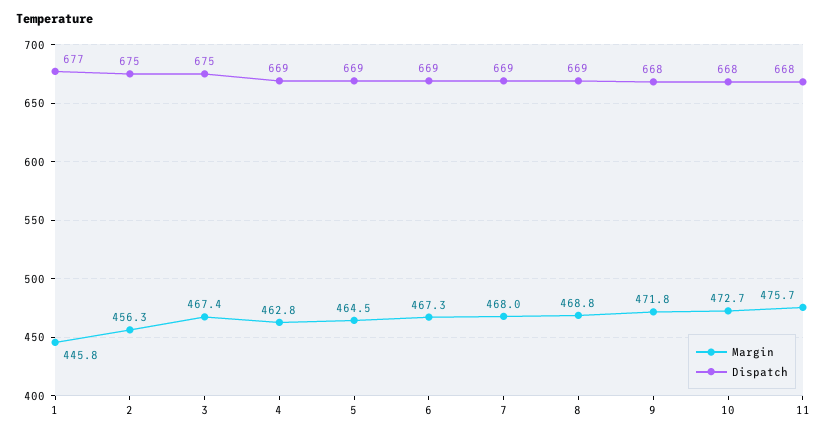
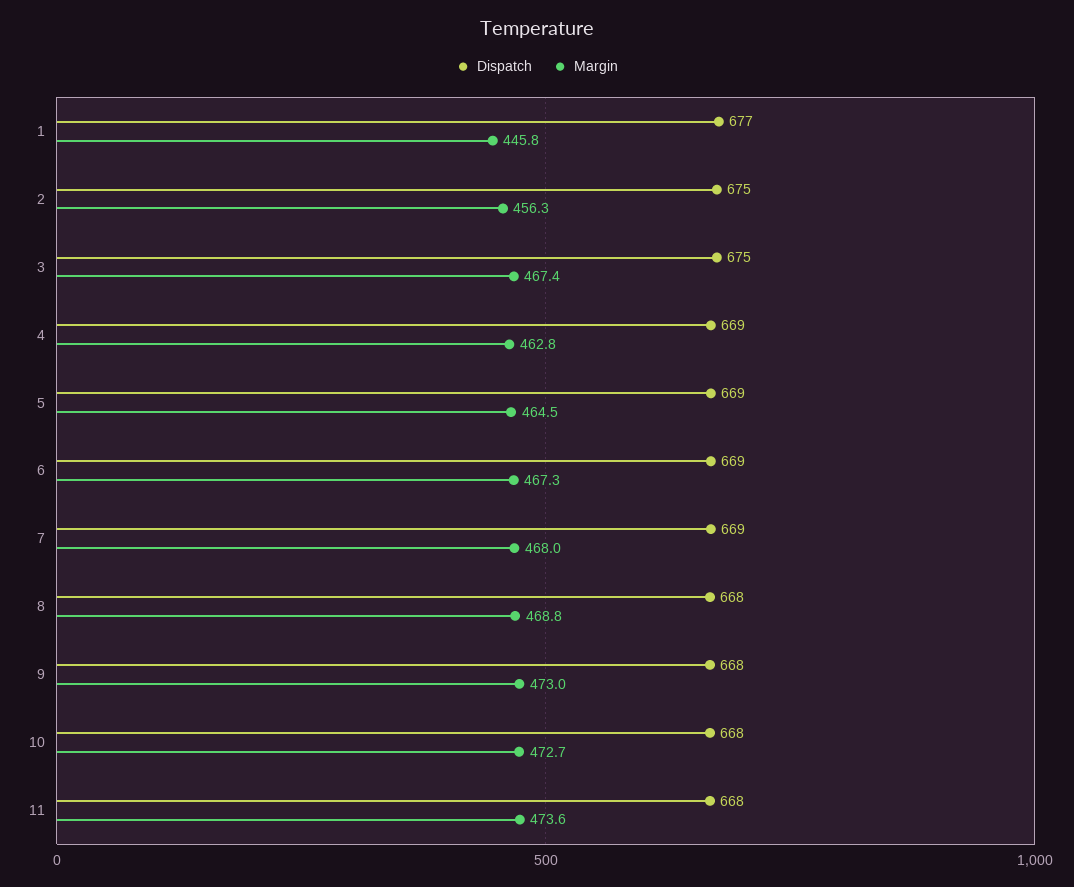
Dispatch, 8: 669 -> 668
Margin, 9: 471.8 -> 473
Margin, 11: 475.7 -> 473.6

